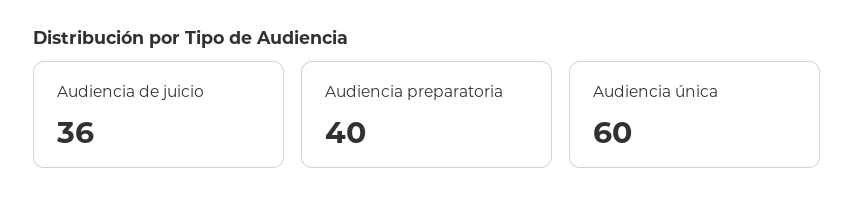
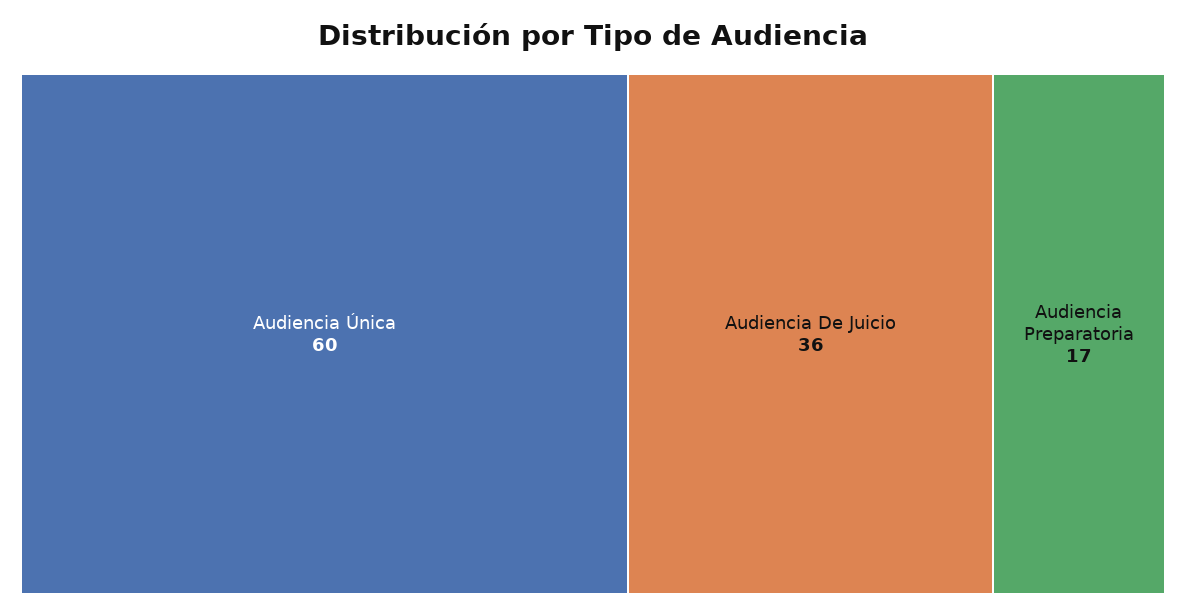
Audiencia preparatoria: 40 -> 17

